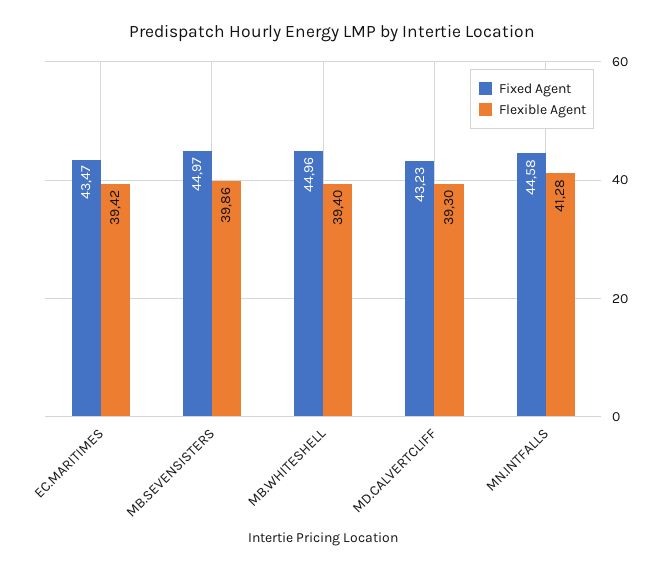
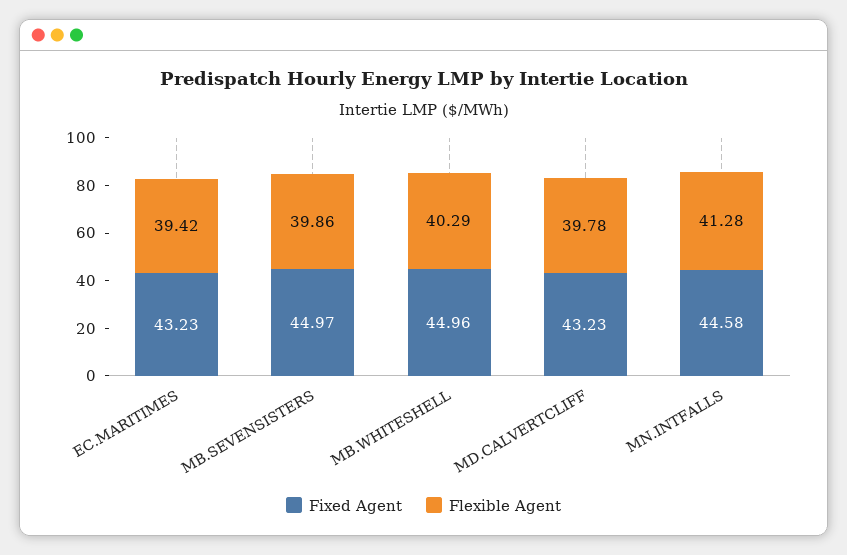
Fixed Agent, EC.MARITIMES: 43.47 -> 43.23
Flexible Agent, MB.WHITESHELL: 39.4 -> 40.29
Flexible Agent, MD.CALVERTCLIFF: 39.3 -> 39.78

